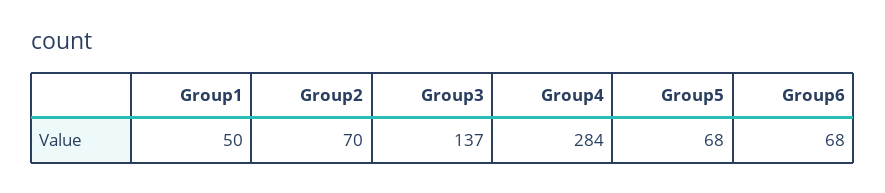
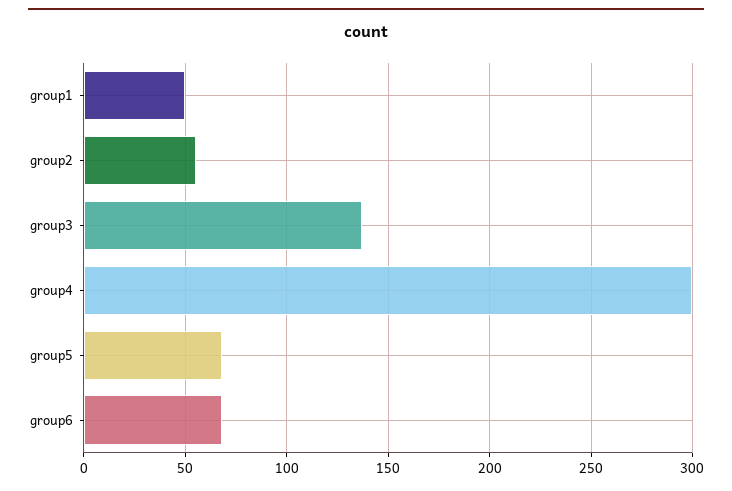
Group2: 70 -> 55
Group4: 284 -> 300

